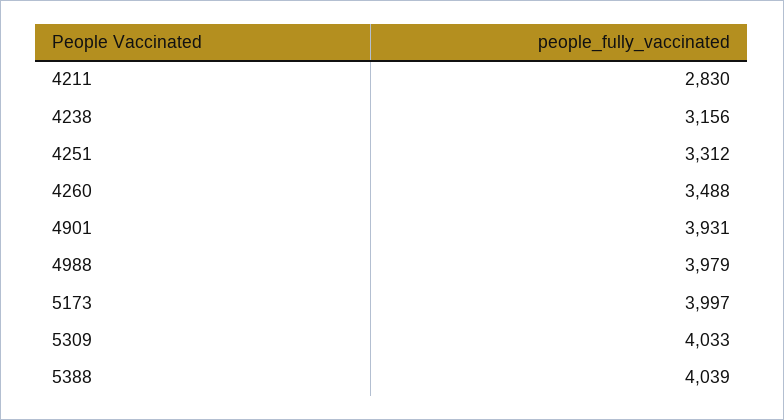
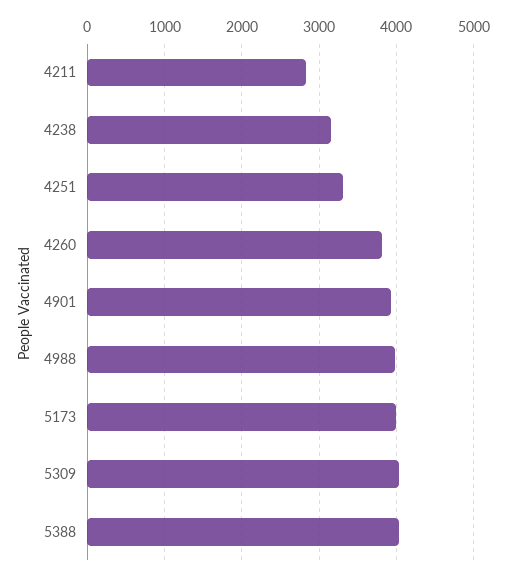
4260: 3488 -> 3800

